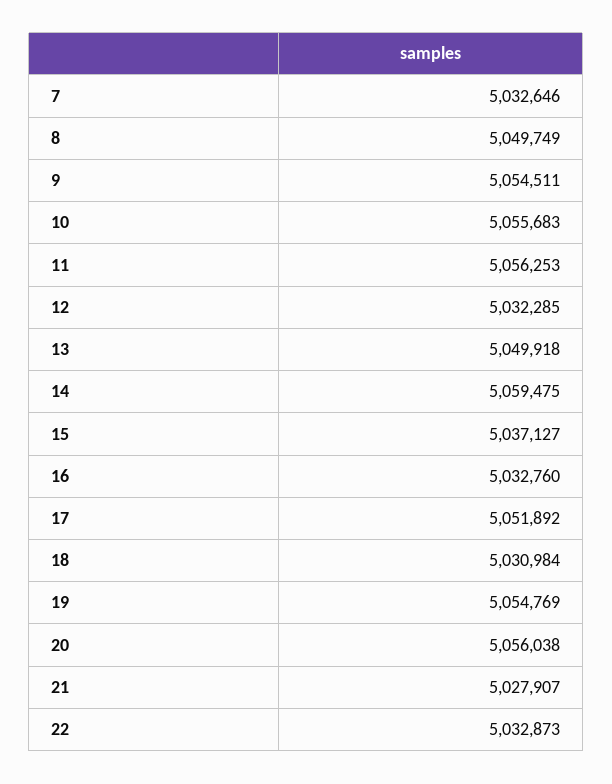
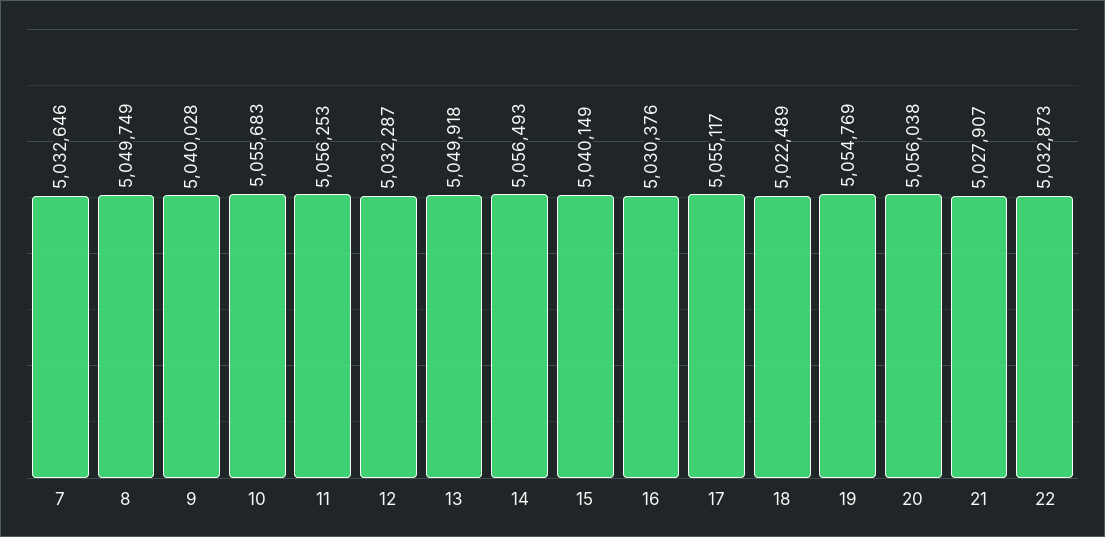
9: 5054511 -> 5040028
12: 5032285 -> 5032287
14: 5059475 -> 5056493
15: 5037127 -> 5040149
16: 5032760 -> 5030376
17: 5051892 -> 5055117
18: 5030984 -> 5022489

